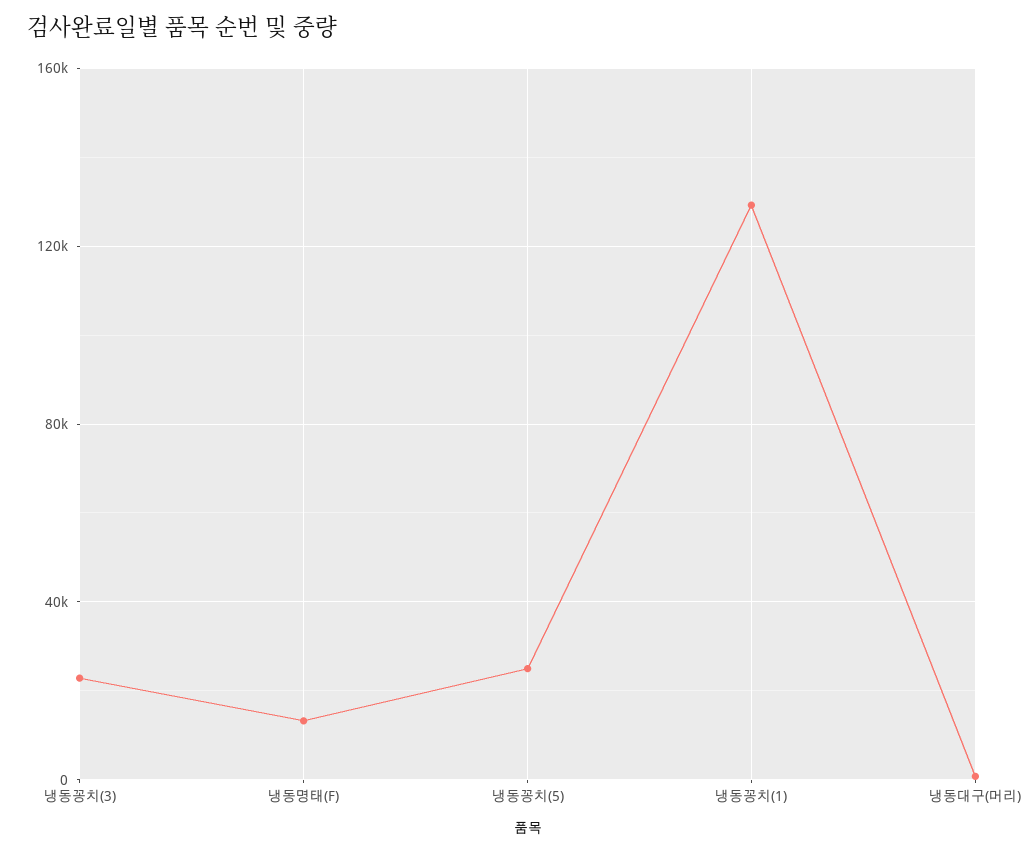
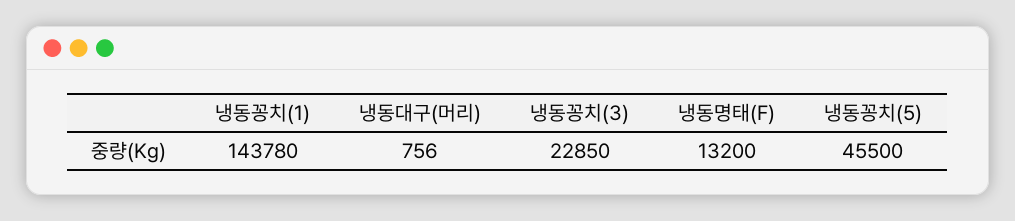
냉동꽁치(5): 25000 -> 45500
냉동꽁치(1): 130000 -> 143780

